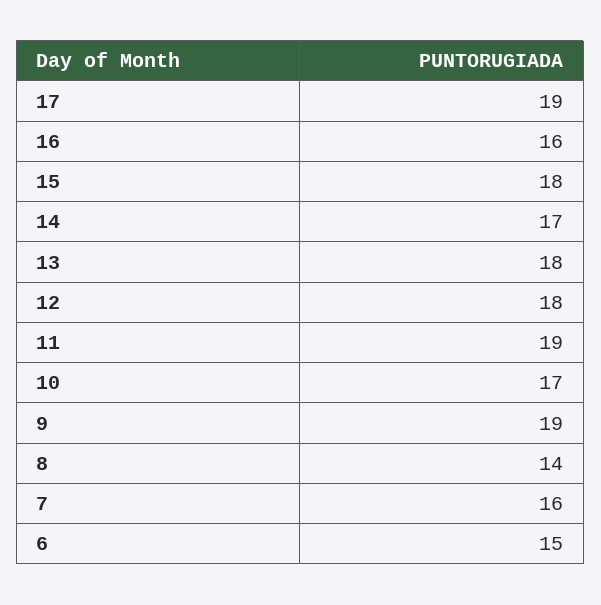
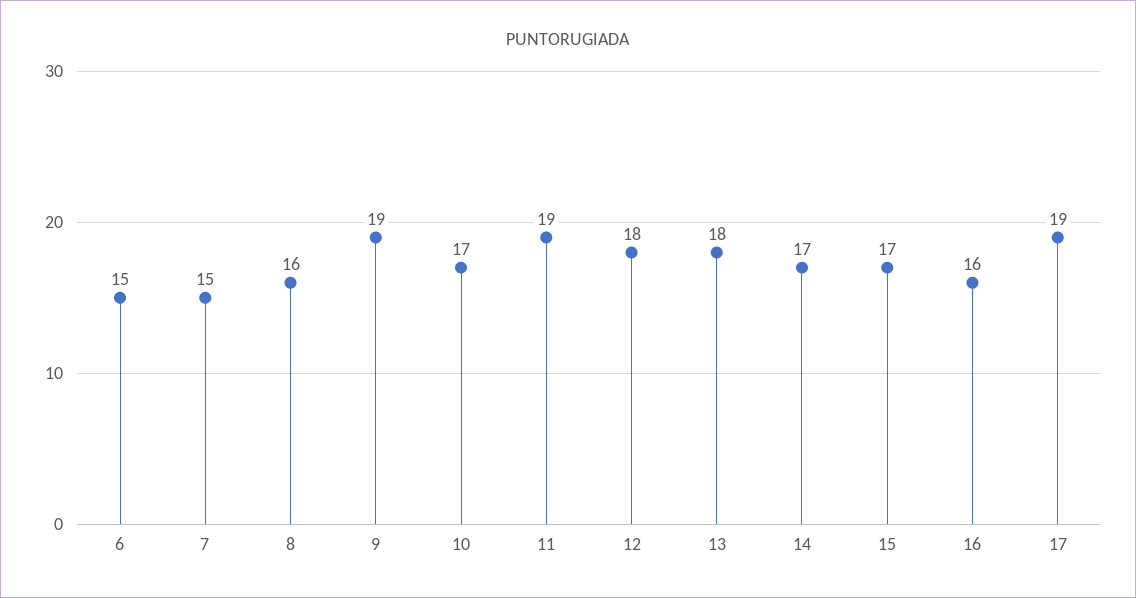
15: 18 -> 17
8: 14 -> 16
7: 16 -> 15

